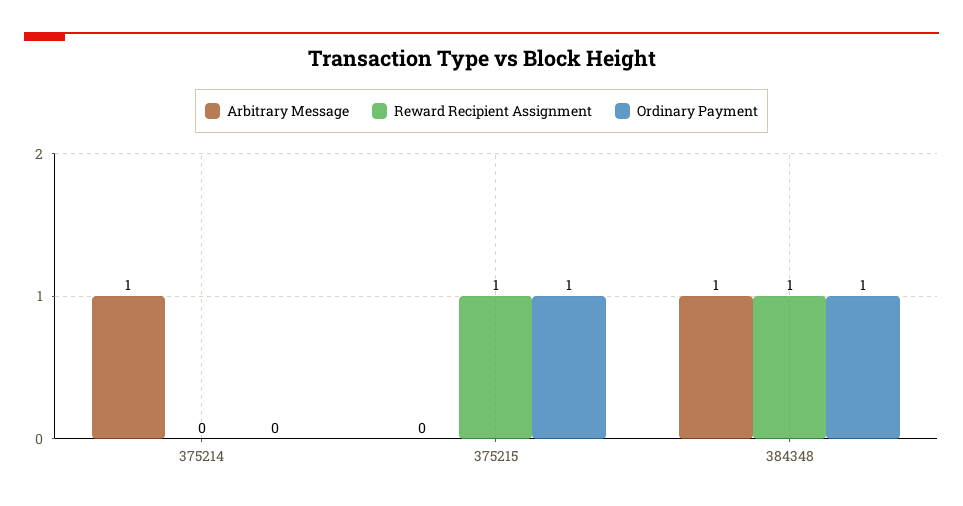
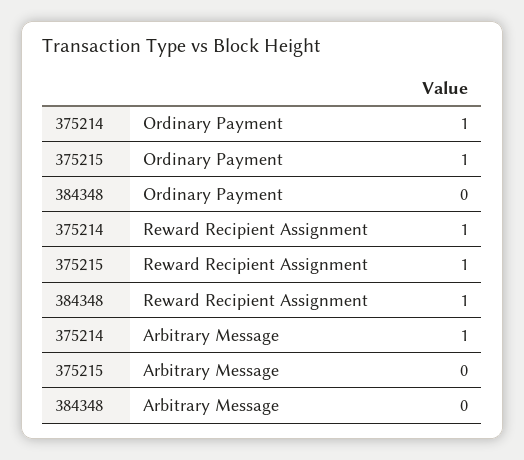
Reward Recipient Assignment, 375214: 0 -> 1
Ordinary Payment, 375214: 0 -> 1
Arbitrary Message, 384348: 1 -> 0
Ordinary Payment, 384348: 1 -> 0

